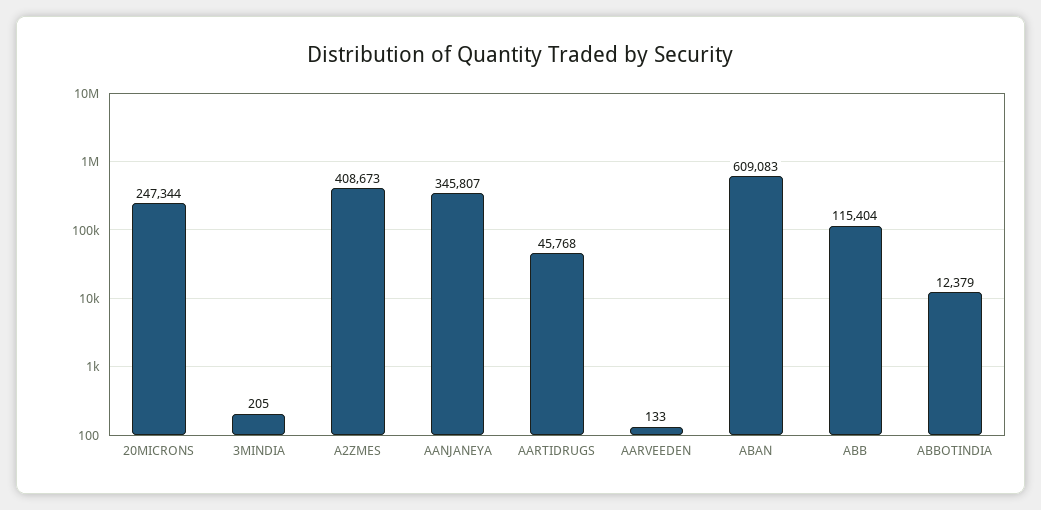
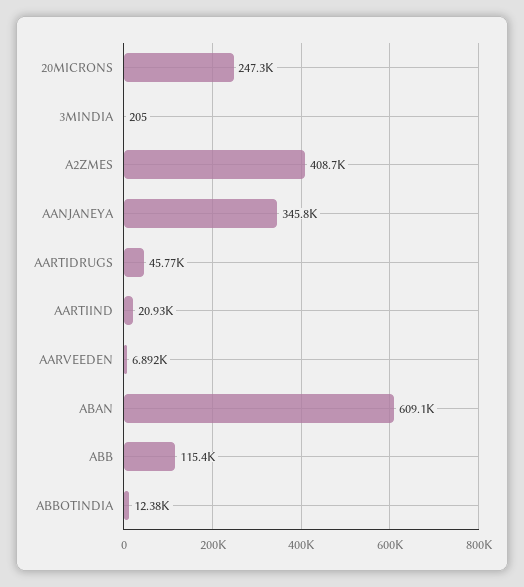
AARVEEDEN: 133 -> 6892
AARTIIND: none -> 20930

